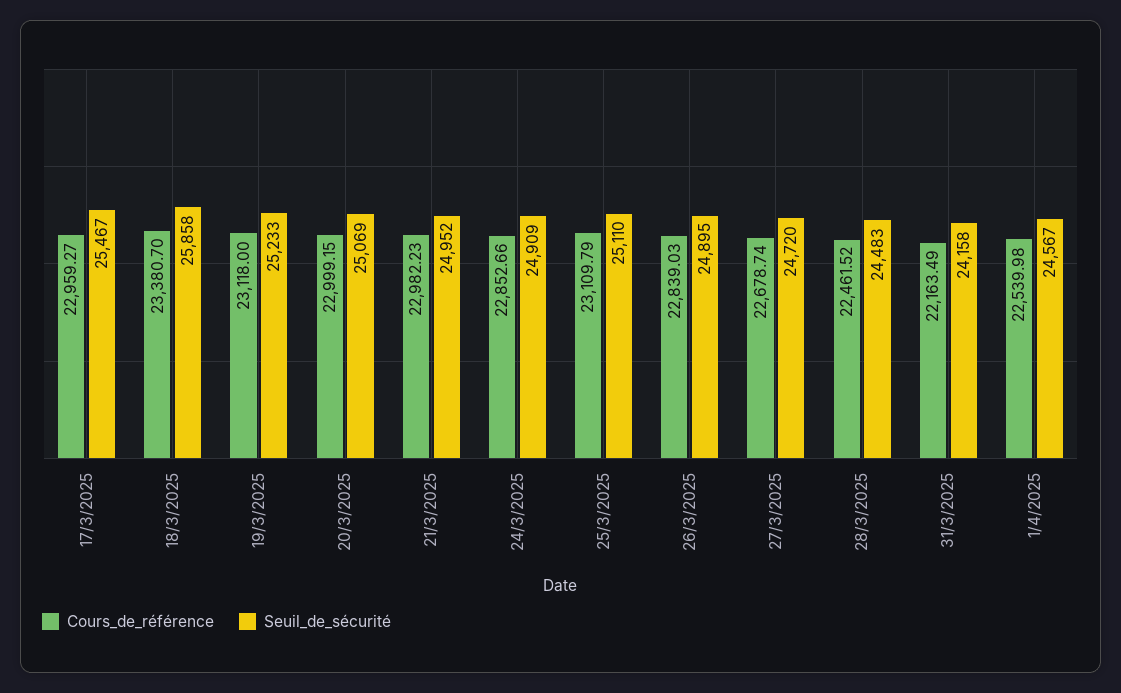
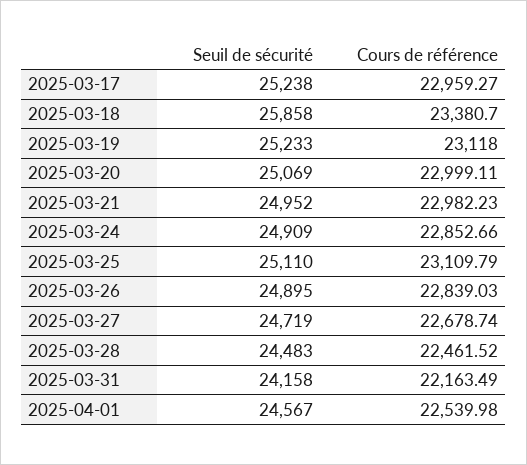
Seuil_de_sécurité, 17/3/2025: 25467 -> 25238
Cours_de_référence, 20/3/2025: 22999.15 -> 22999.11
Seuil_de_sécurité, 27/3/2025: 24720 -> 24719

